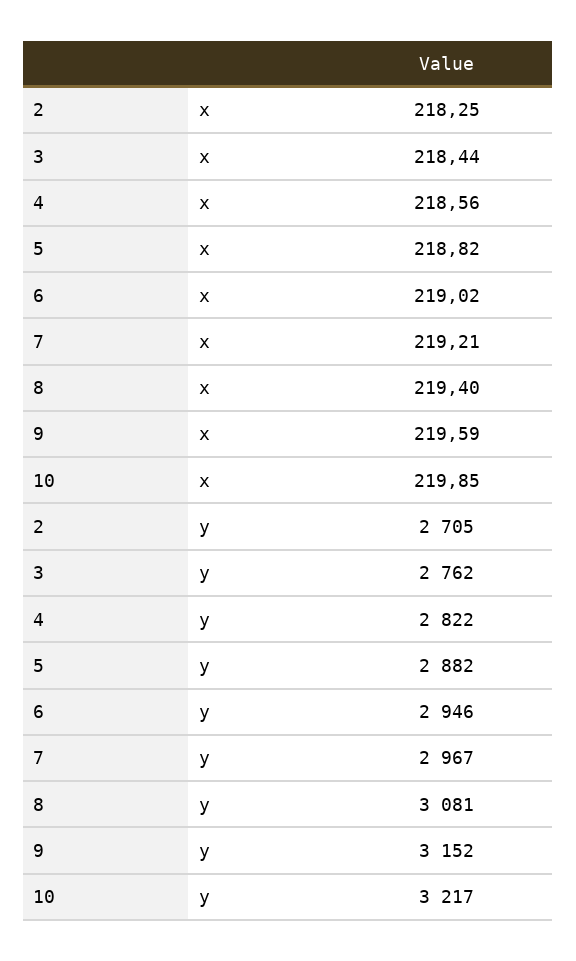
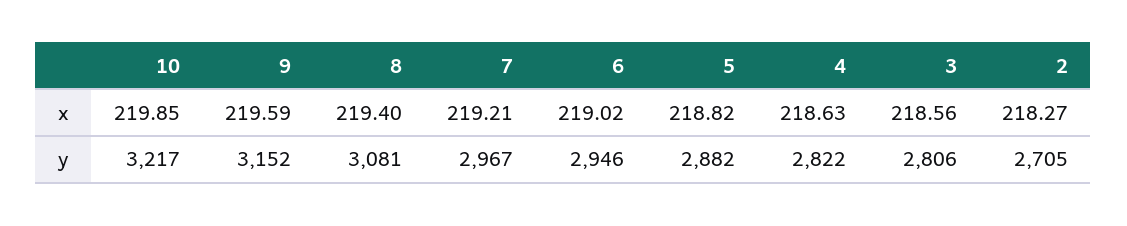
2, x: 218.25 -> 218.27
3, x: 218.44 -> 218.56
4, x: 218.56 -> 218.63
3, y: 2762 -> 2806

